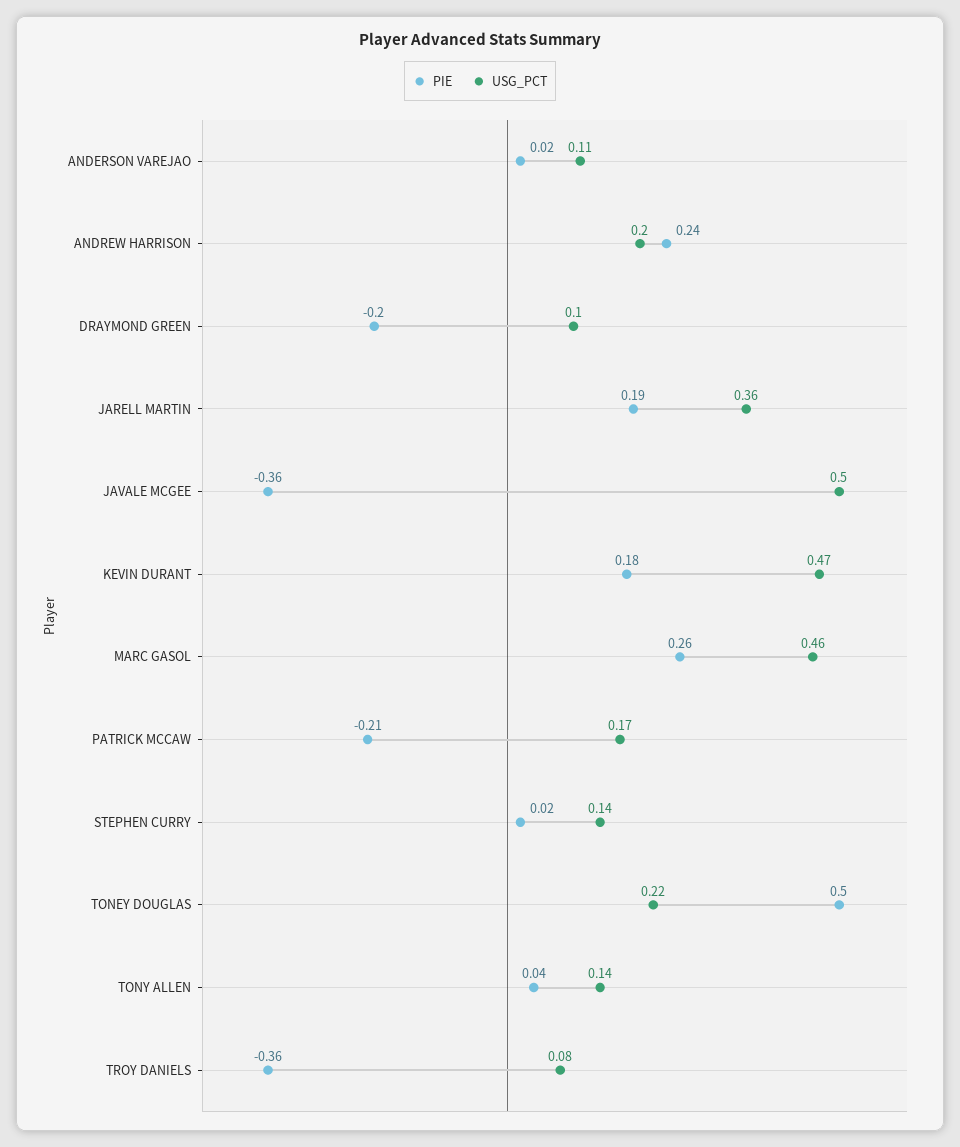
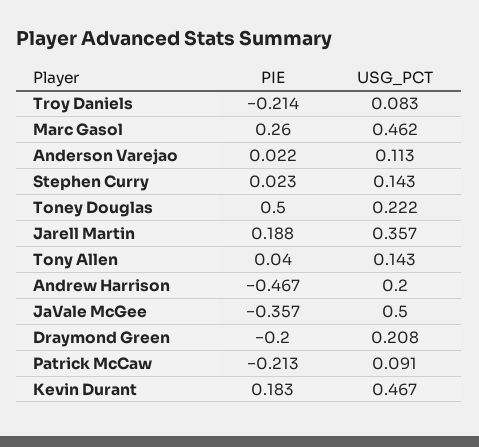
PIE, ANDREW HARRISON: 0.24 -> -0.467
USG_PCT, DRAYMOND GREEN: 0.1 -> 0.208
USG_PCT, PATRICK MCCAW: 0.17 -> 0.091
PIE, TROY DANIELS: -0.36 -> -0.214

